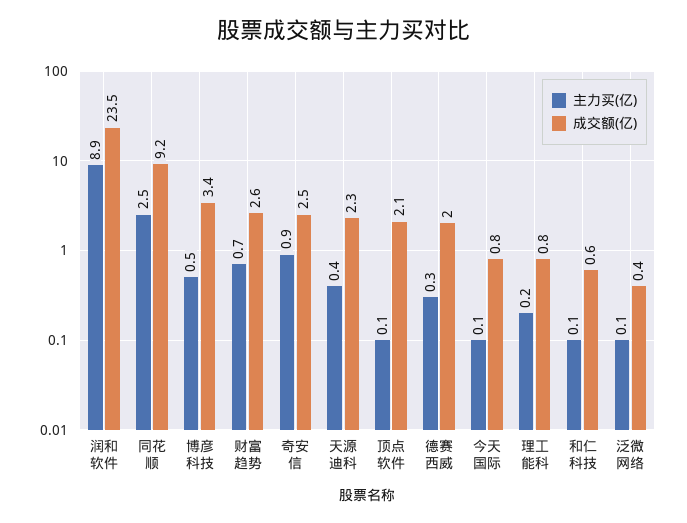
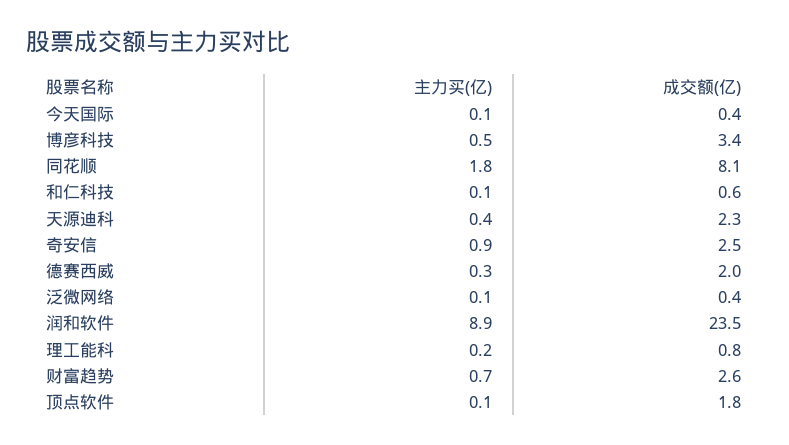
主力买(亿), 同花顺: 2.5 -> 1.8
成交额(亿), 同花顺: 9.2 -> 8.1
成交额(亿), 顶点软件: 2.1 -> 1.8
成交额(亿), 今天国际: 0.8 -> 0.4

